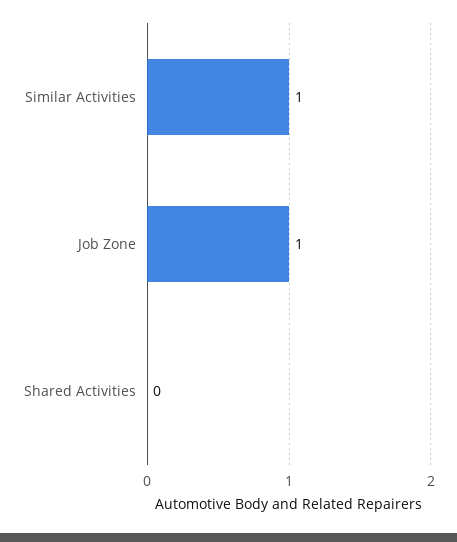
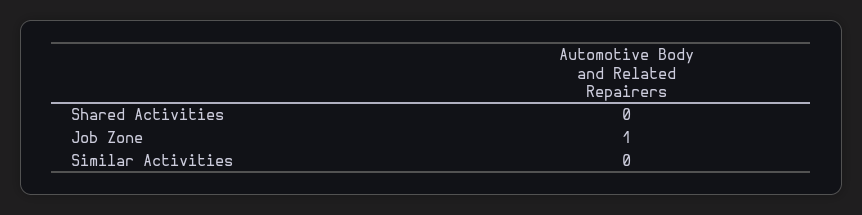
Similar Activities: 1 -> 0

